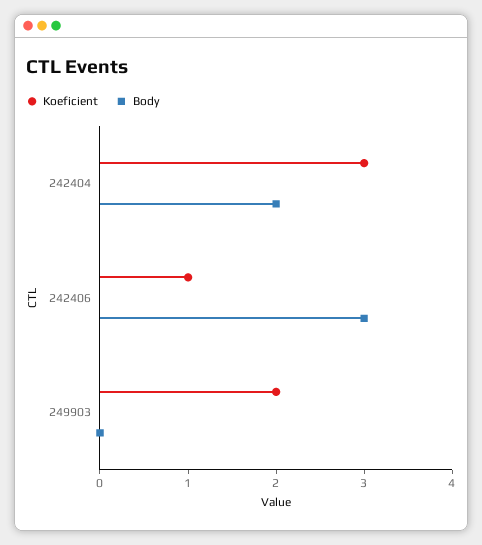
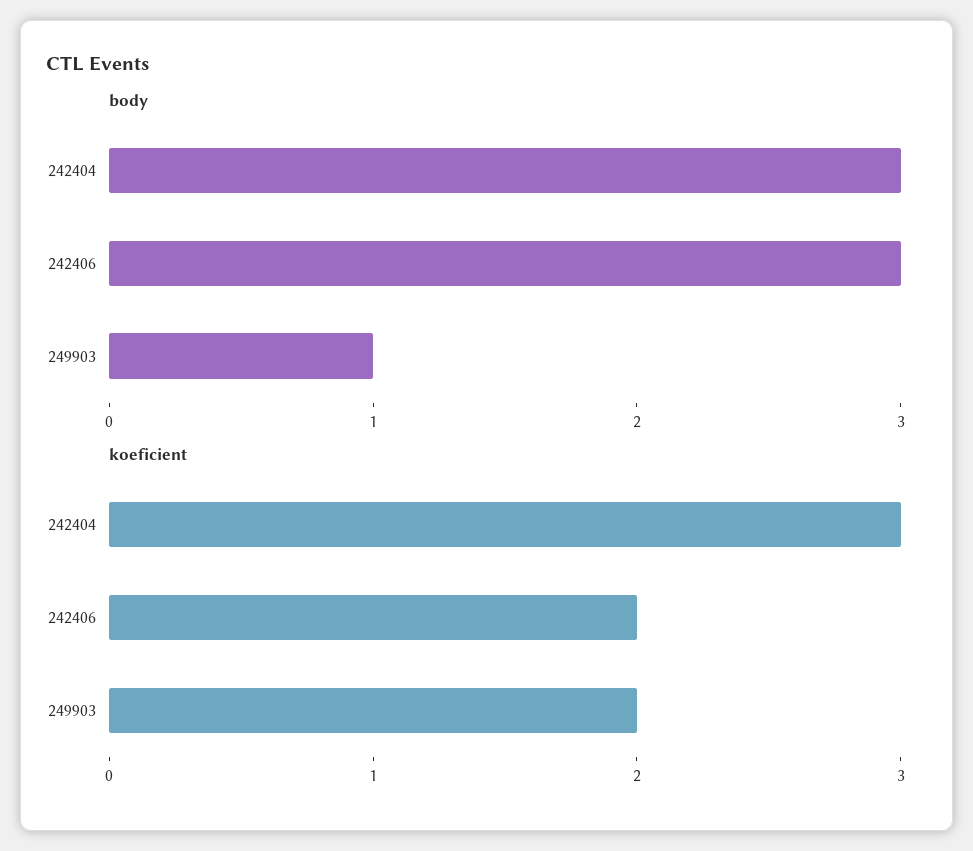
Body, 242404: 2 -> 3
Koeficient, 242406: 1 -> 2
Body, 249903: 0 -> 1

